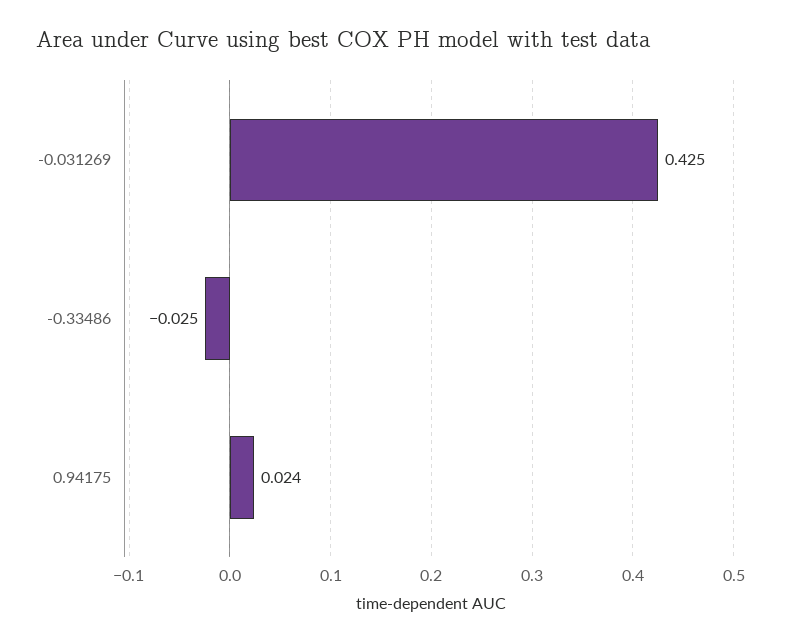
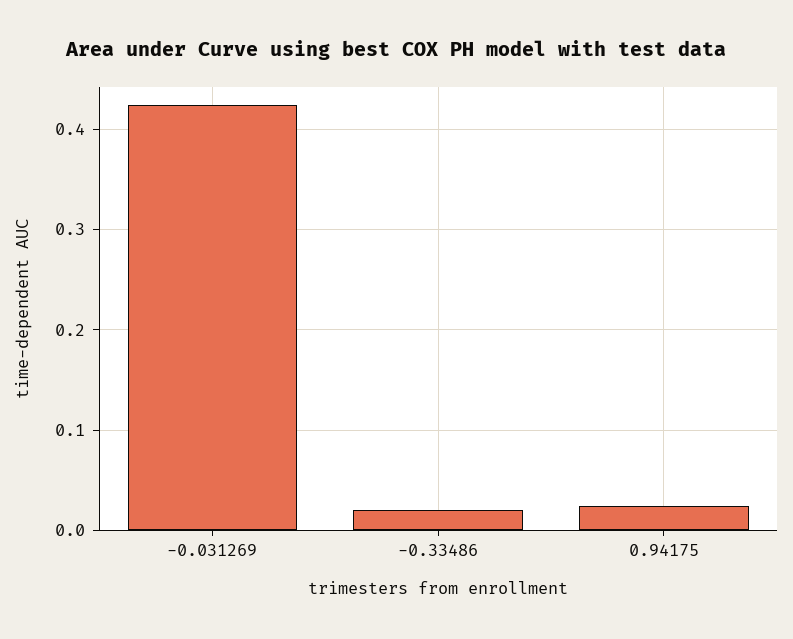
-0.33486: -0.025 -> 0.02

